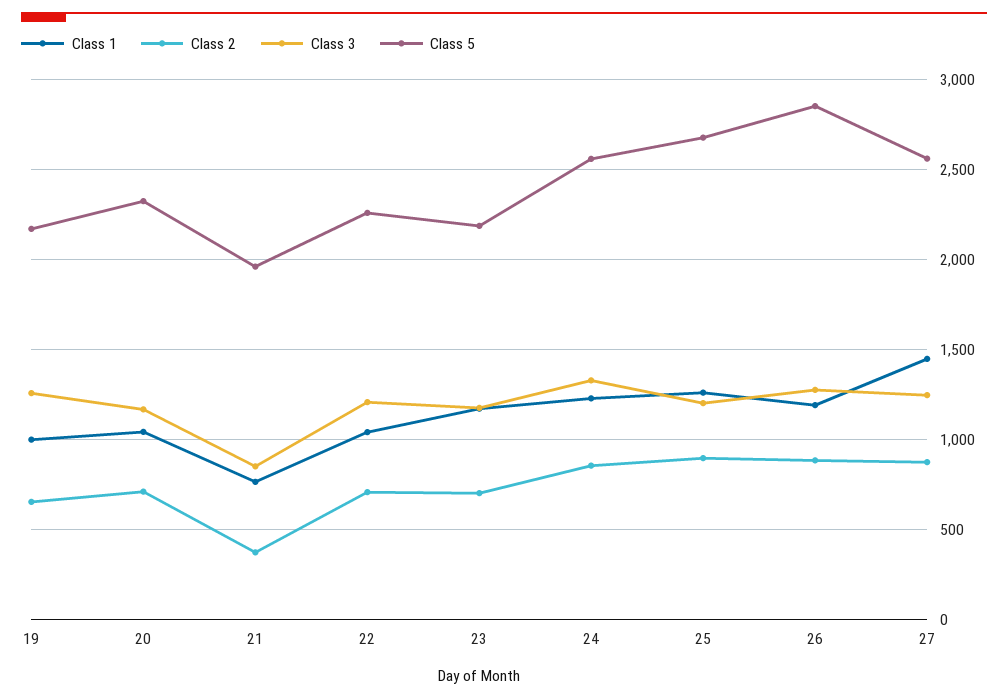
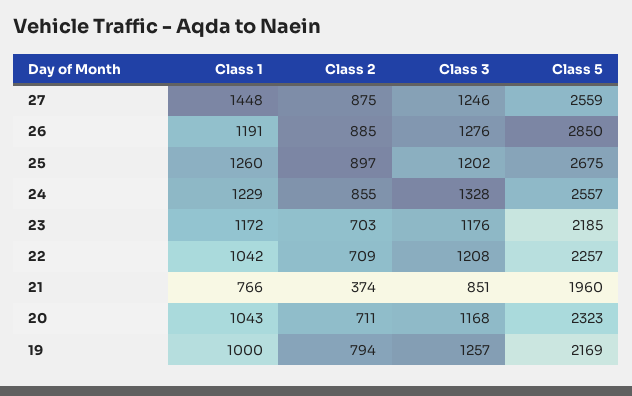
Class 2, 19: 650 -> 794

